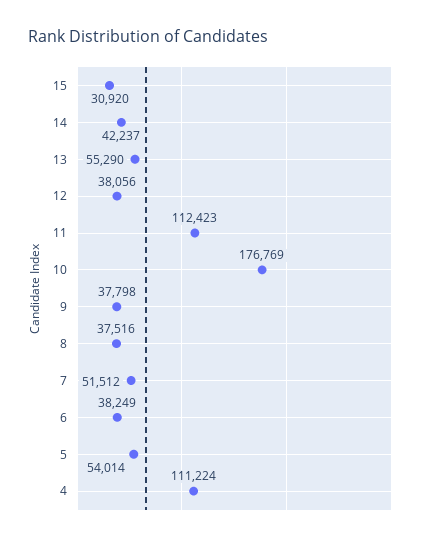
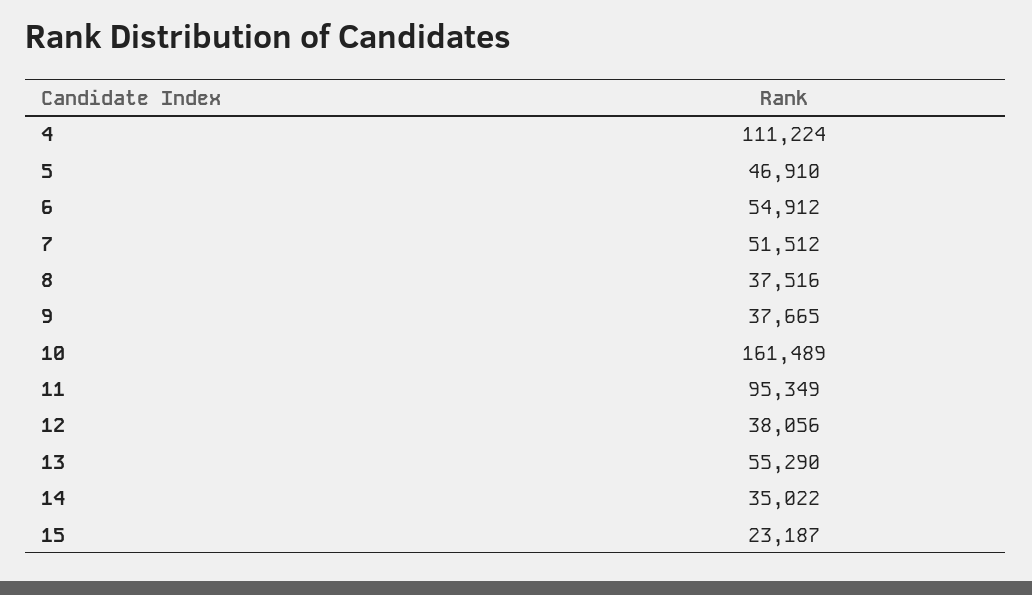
15: 30920 -> 23187
14: 42237 -> 35022
11: 112423 -> 95349
10: 176769 -> 161489
9: 37798 -> 37665
6: 38249 -> 54912
5: 54014 -> 46910

